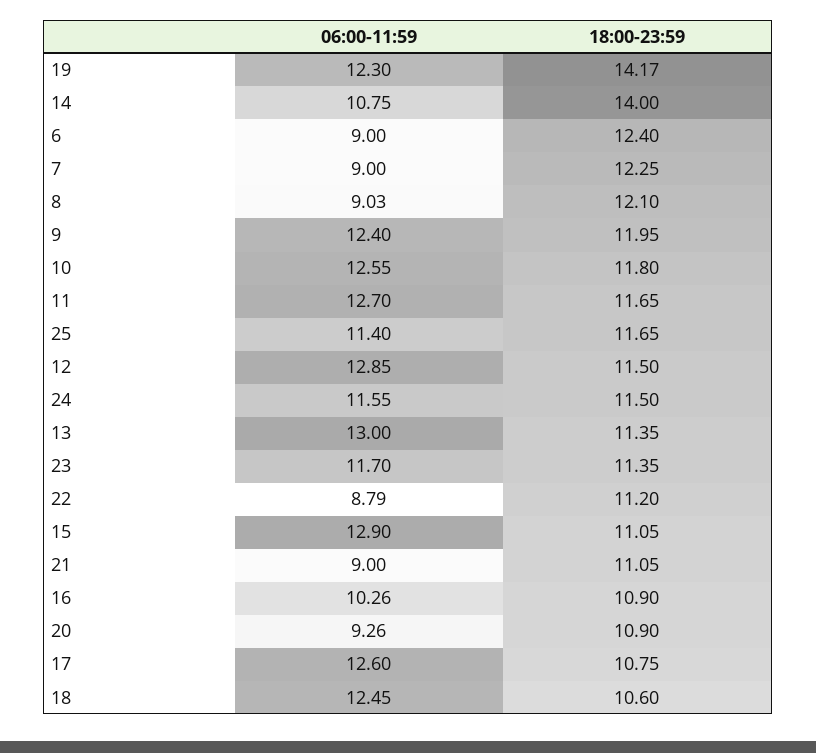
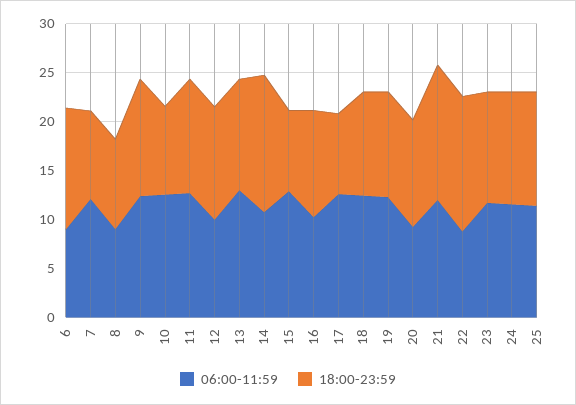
18:00-23:59, 19: 14.17 -> 11
06:00-11:59, 7: 9 -> 12
18:00-23:59, 7: 12.25 -> 9
18:00-23:59, 8: 12.1 -> 9
18:00-23:59, 10: 11.8 -> 9
06:00-11:59, 12: 12.85 -> 10
18:00-23:59, 22: 11.2 -> 14
18:00-23:59, 15: 11.05 -> 8
06:00-11:59, 21: 9 -> 12
18:00-23:59, 21: 11.05 -> 14
18:00-23:59, 17: 10.75 -> 8

